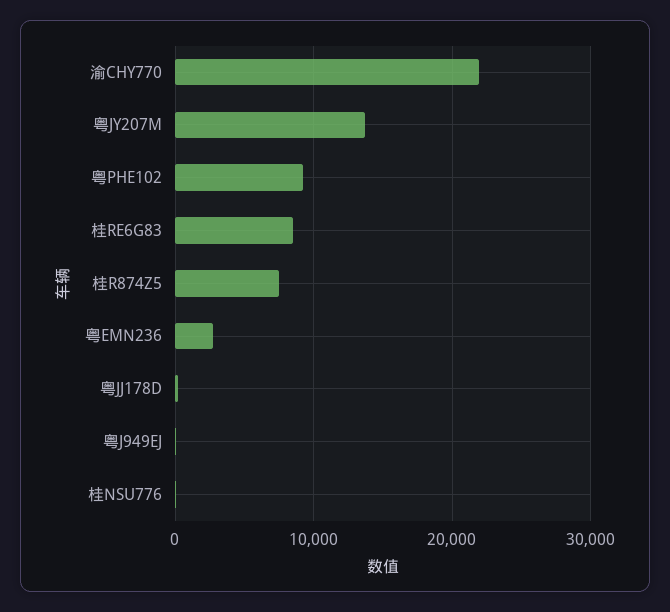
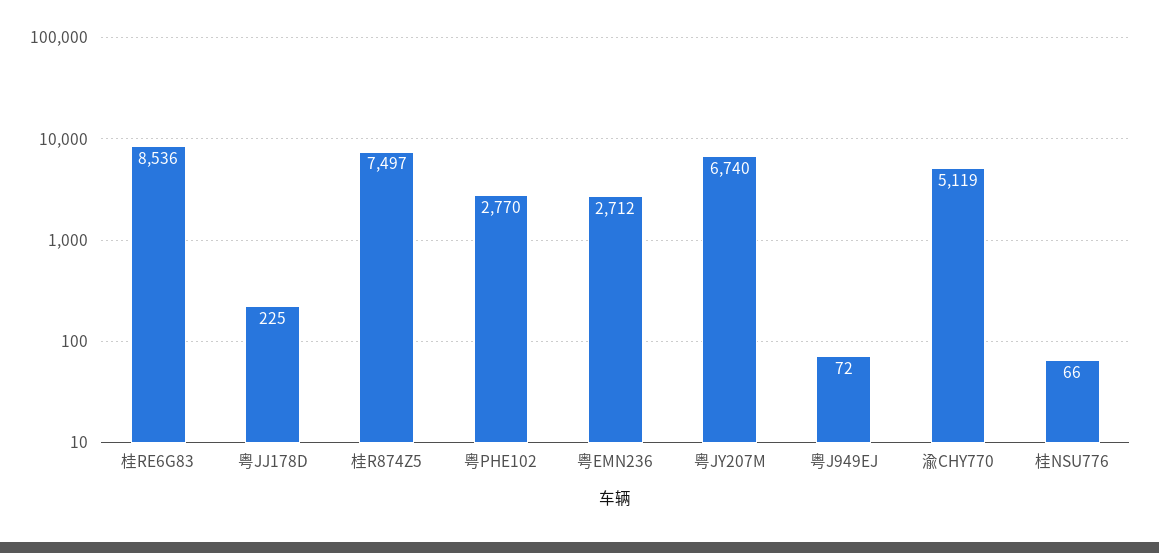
渝CHY770: 22000 -> 5119
粤JY207M: 14000 -> 6740
粤PHE102: 9000 -> 2770

